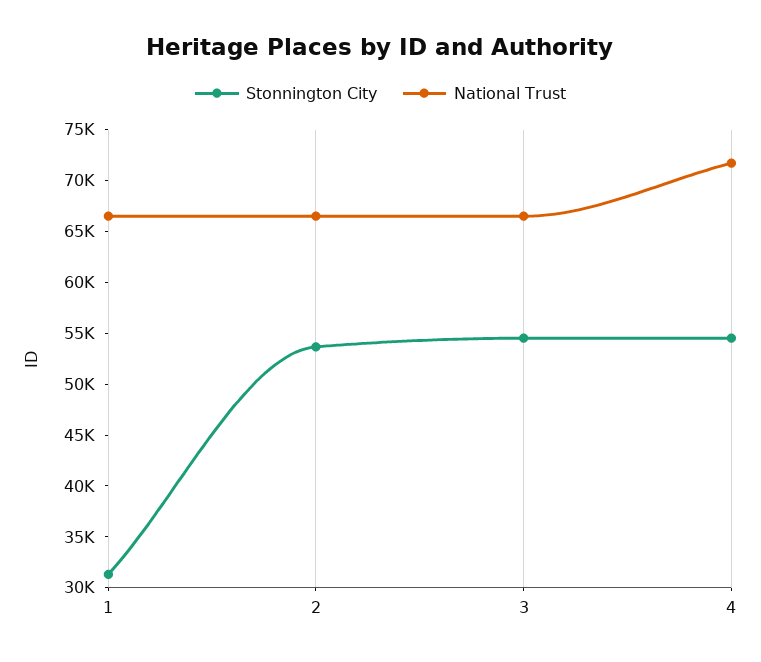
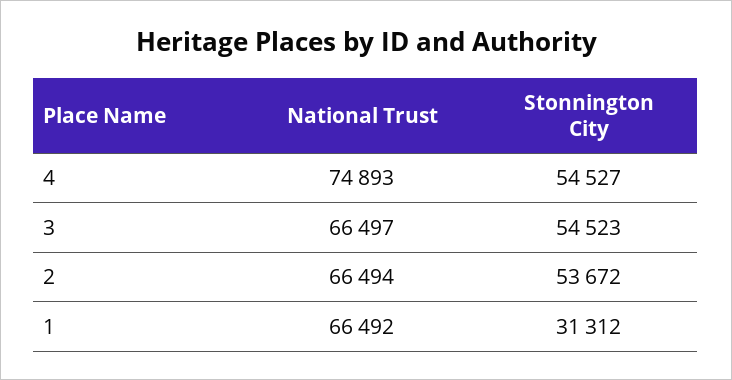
National Trust, 4: 72000 -> 74893

